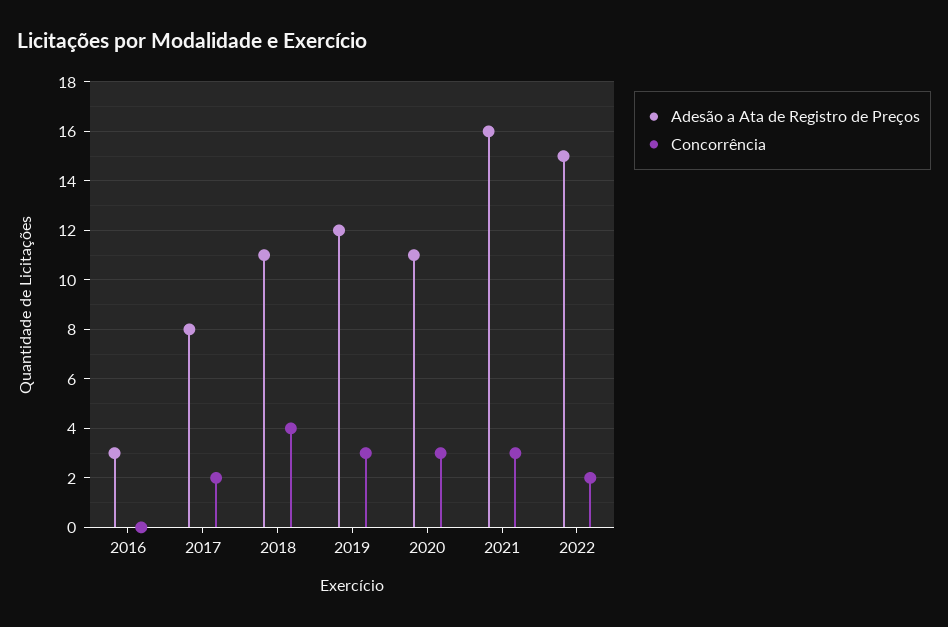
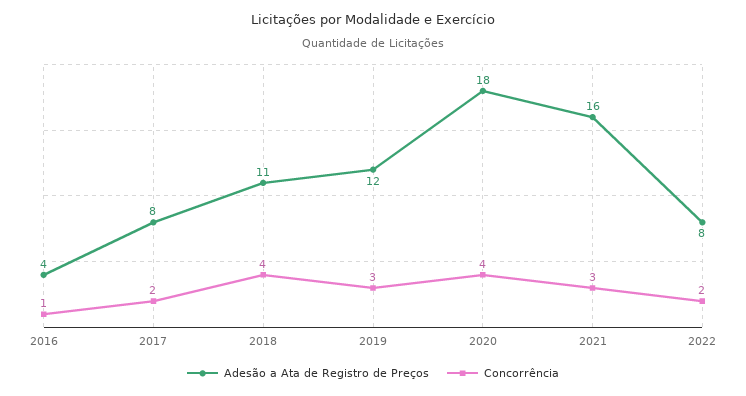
Adesão a Ata de Registro de Preços, 2016: 3 -> 4
Concorrência, 2016: 0 -> 1
Adesão a Ata de Registro de Preços, 2020: 11 -> 18
Concorrência, 2020: 3 -> 4
Adesão a Ata de Registro de Preços, 2022: 15 -> 8

